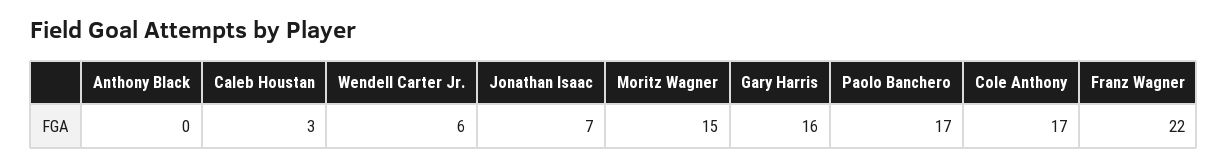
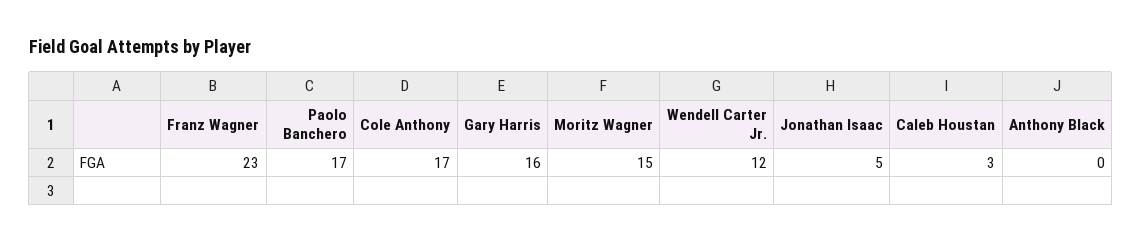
Wendell Carter Jr.: 6 -> 12
Jonathan Isaac: 7 -> 5
Franz Wagner: 22 -> 23

